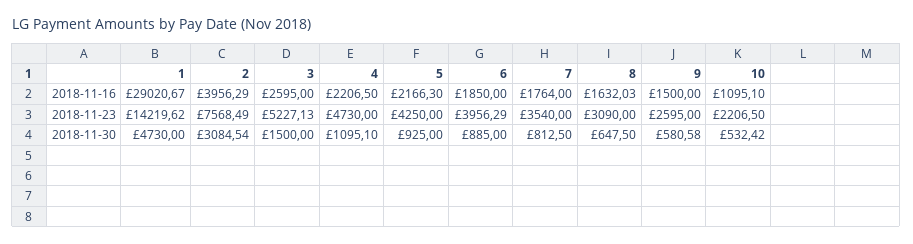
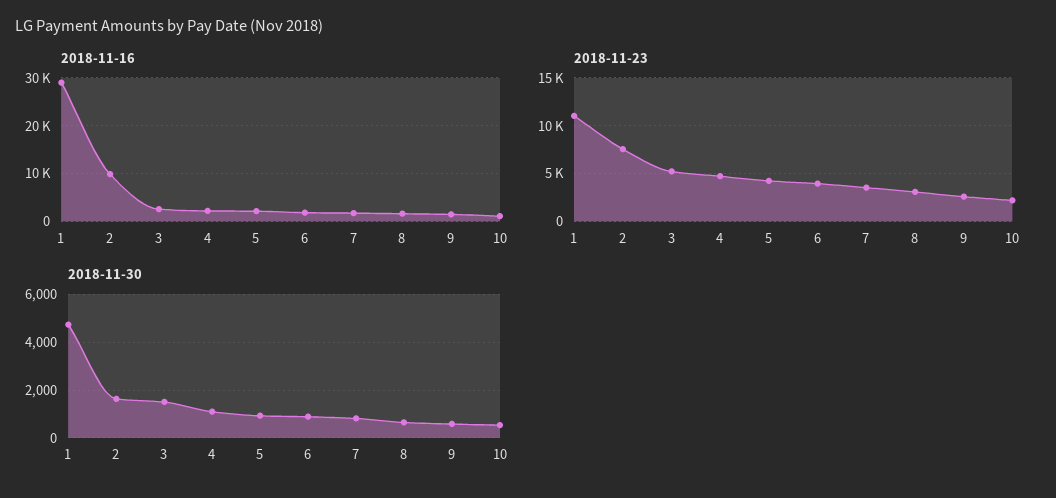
2018-11-16, 2: 3956.29 -> 10000
2018-11-23, 1: 14219.62 -> 11000
2018-11-30, 2: 3084.54 -> 1500

